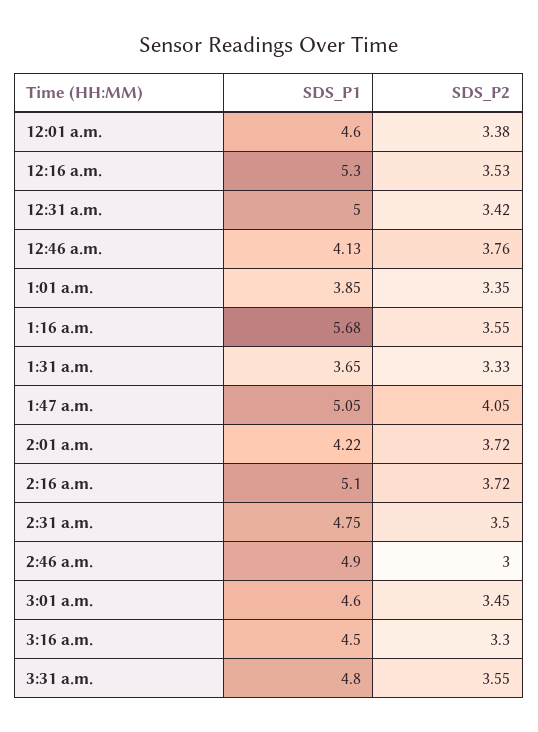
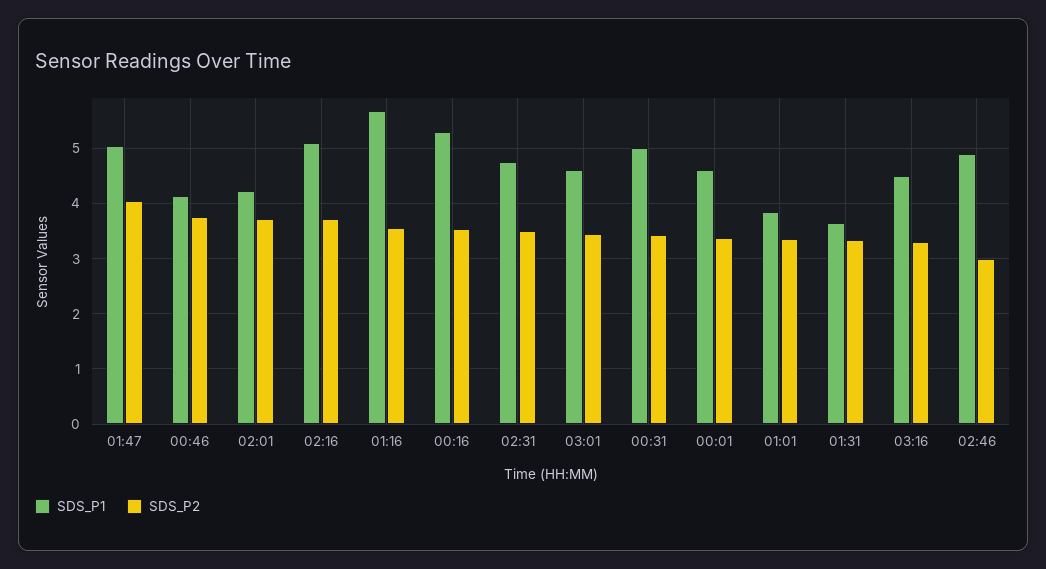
SDS_P1, 3:31 a.m.: 4.8 -> none
SDS_P2, 3:31 a.m.: 3.55 -> none

